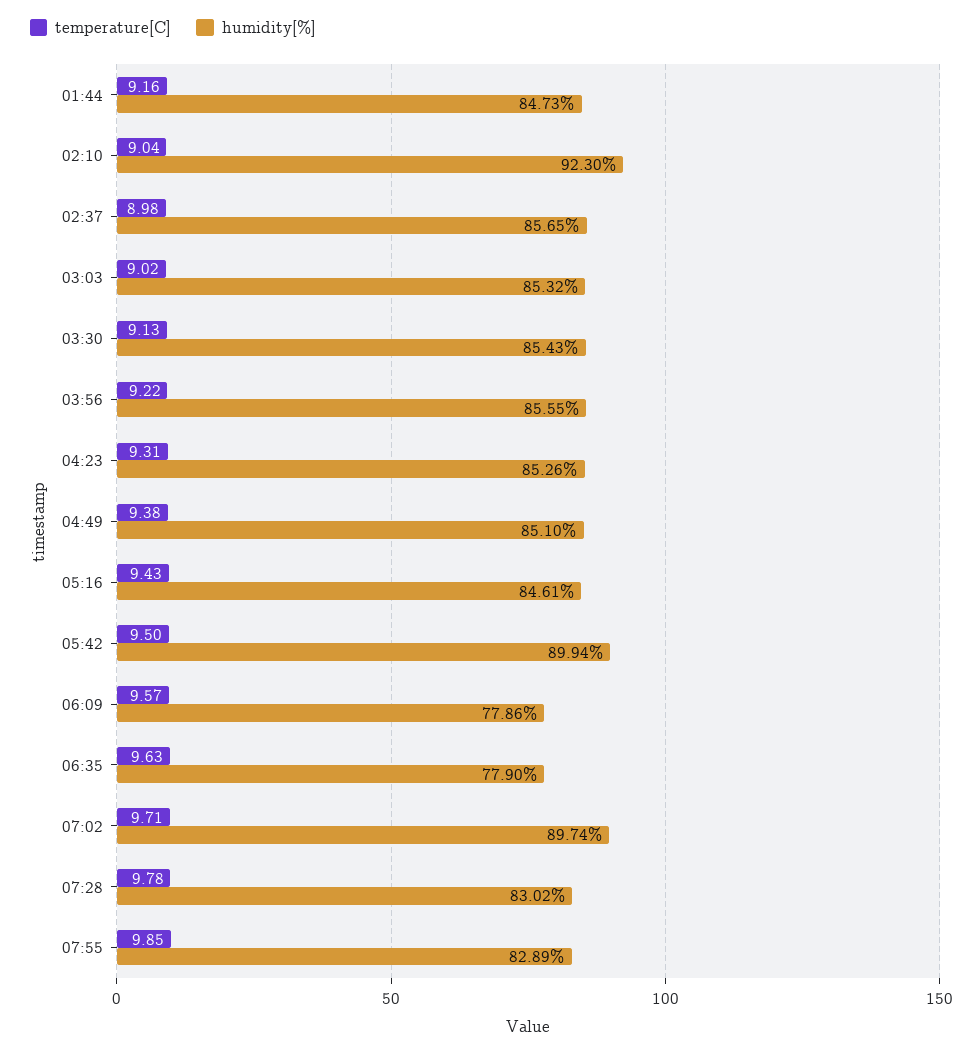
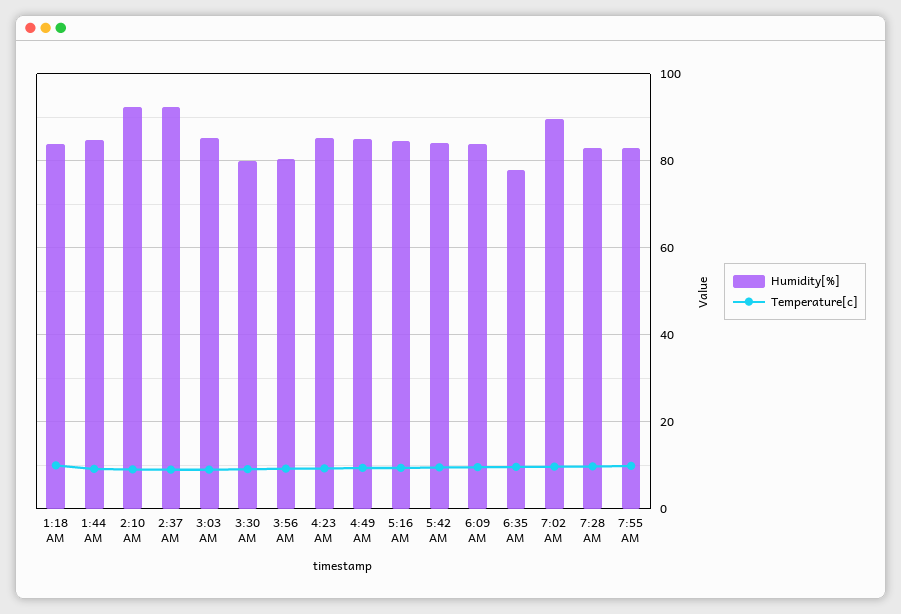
humidity[%], 02:37: 85.65 -> 92
humidity[%], 03:30: 85.43 -> 80
humidity[%], 03:56: 85.55 -> 80
humidity[%], 05:42: 89.94 -> 84
humidity[%], 06:09: 77.86 -> 84
humidity[%], 1:18 AM: none -> 84
temperature[C], 1:18 AM: none -> 10

